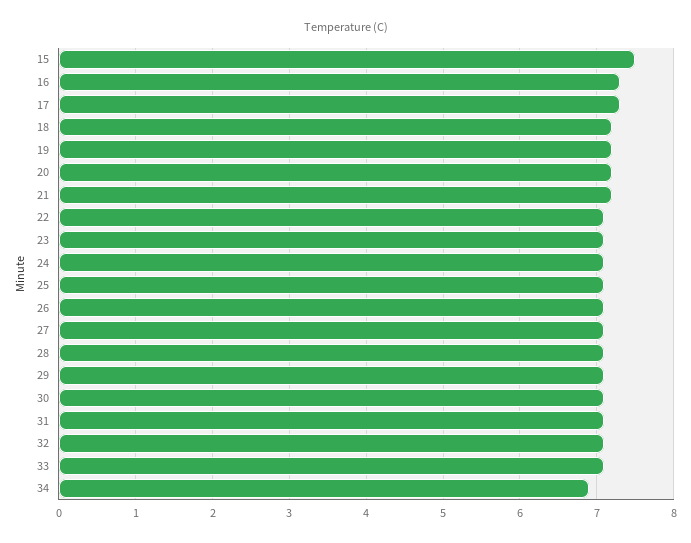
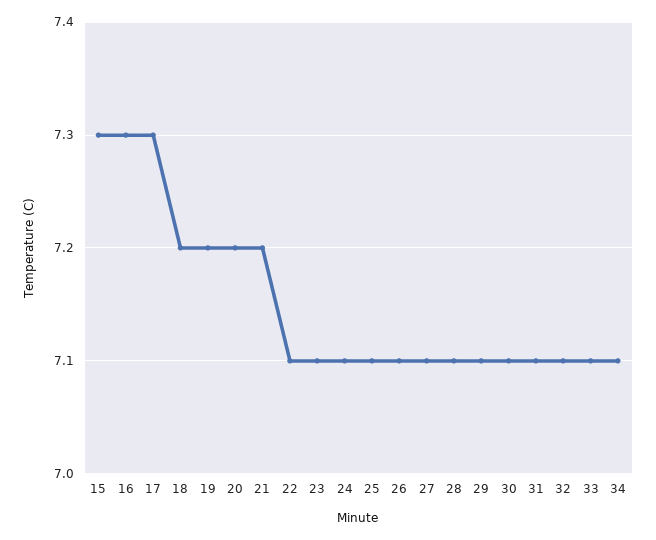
15: 7.5 -> 7.3
34: 6.9 -> 7.1

